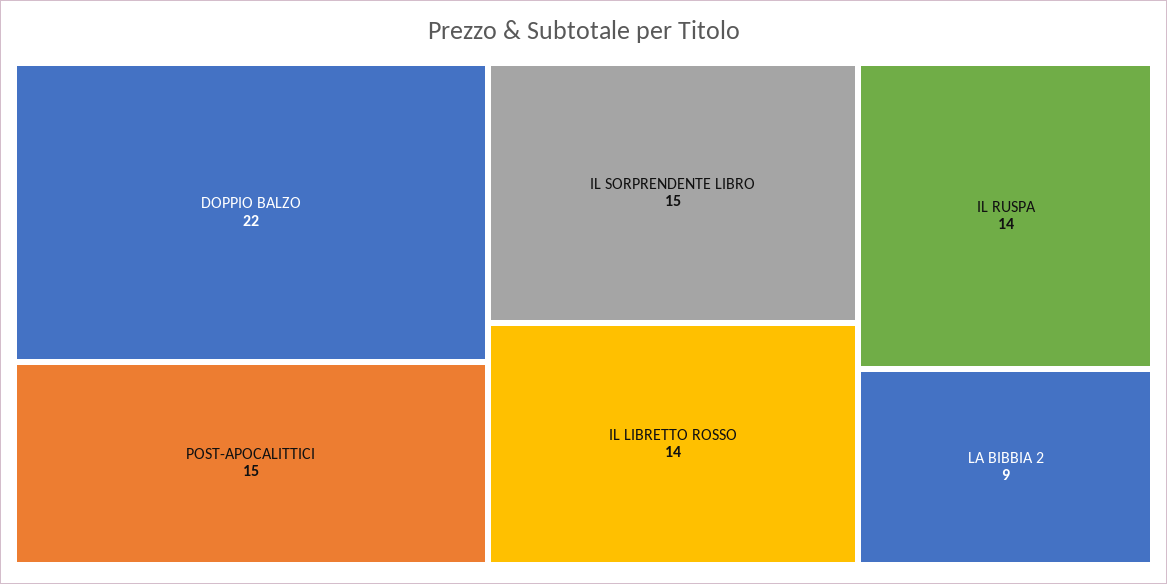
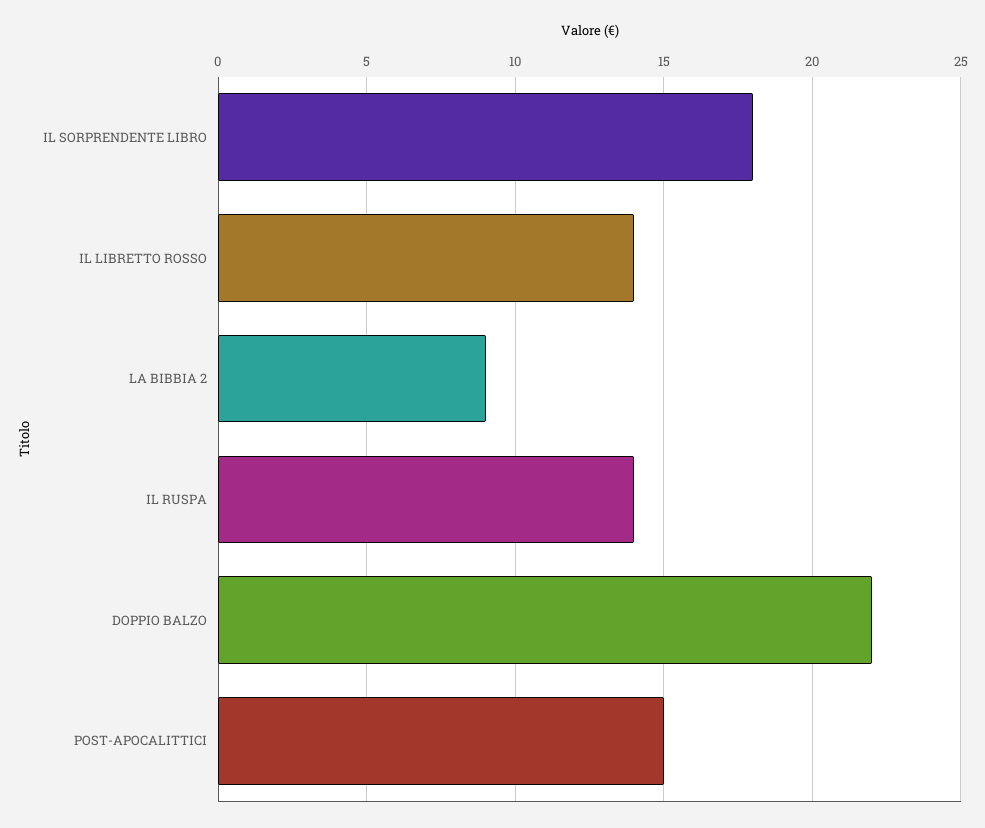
IL SORPRENDENTE LIBRO: 15 -> 18

